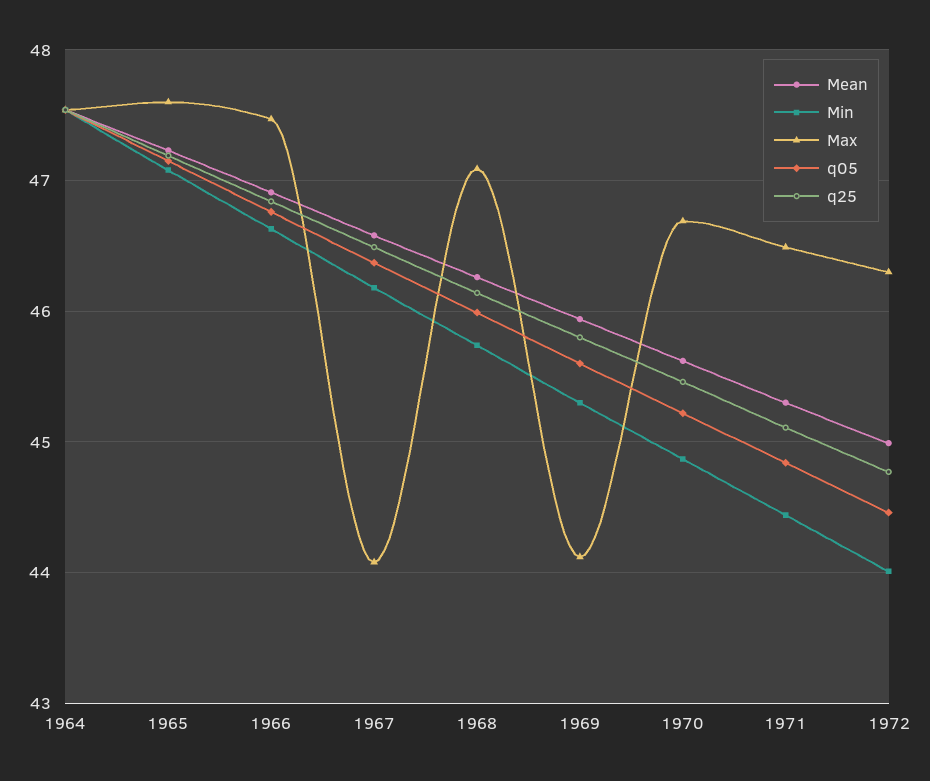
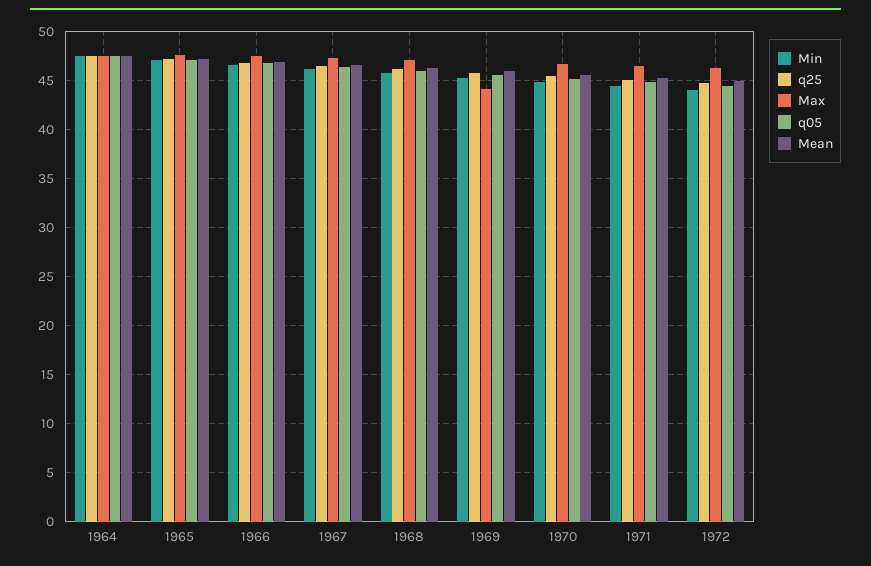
Max, 1967: 44.1 -> 47

